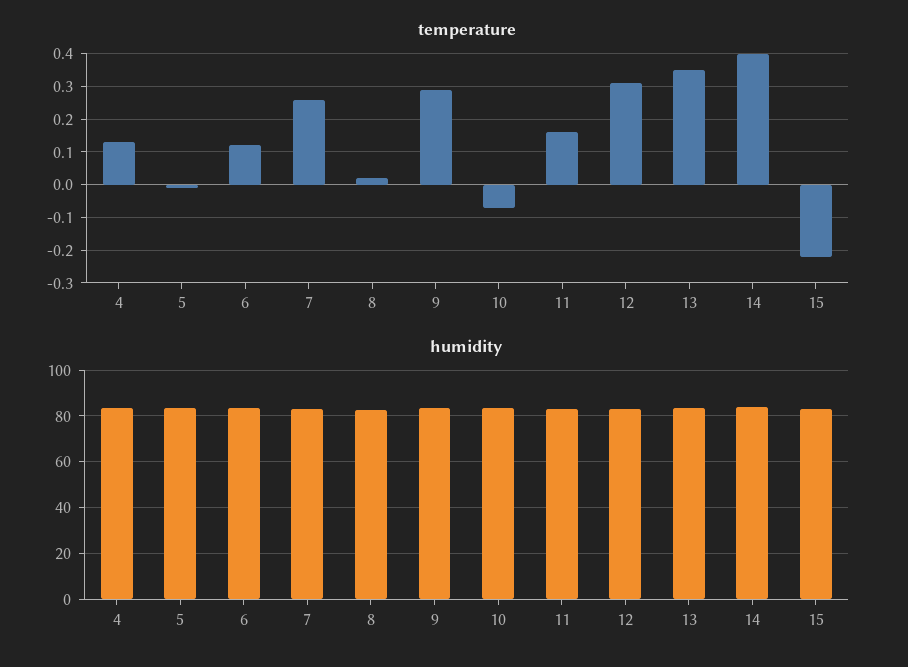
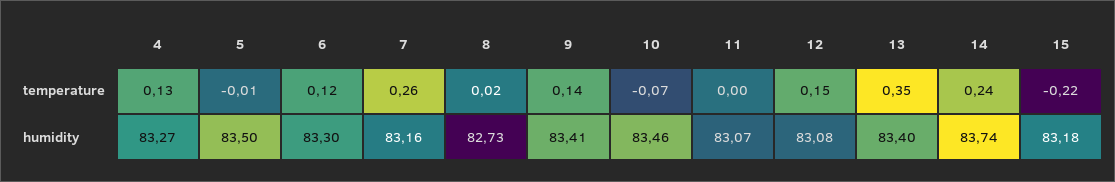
temperature, 9: 0.3 -> 0.14
temperature, 11: 0.15 -> 0
temperature, 12: 0.3 -> 0.15
temperature, 14: 0.4 -> 0.24

